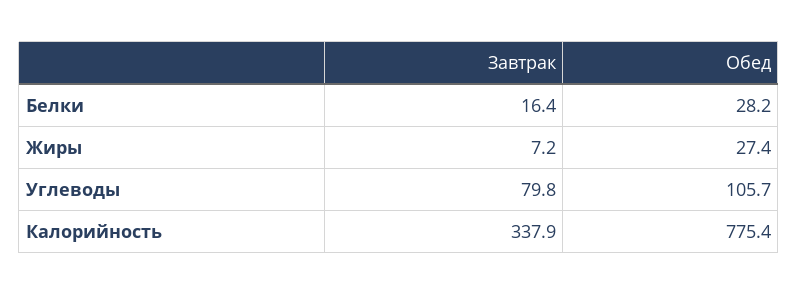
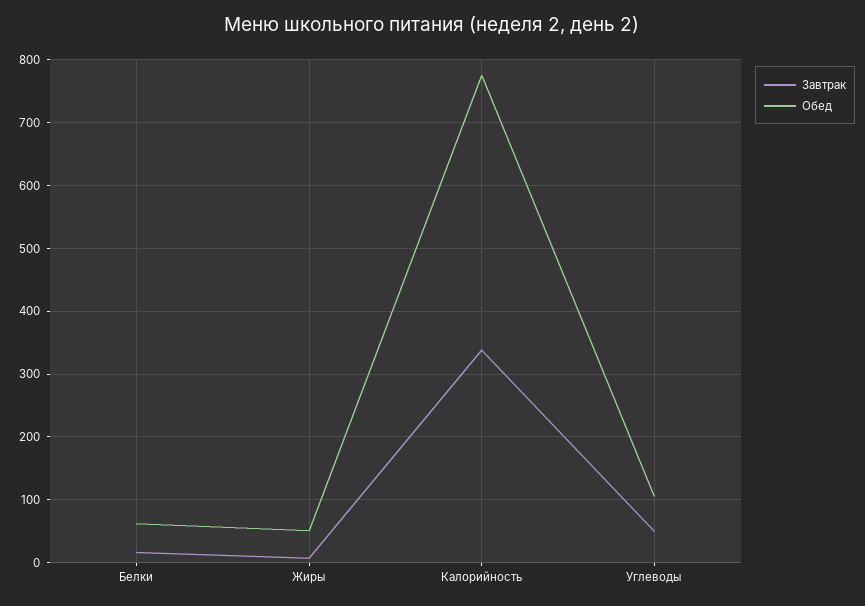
Обед, Белки: 28.2 -> 60
Обед, Жиры: 27.4 -> 50
Завтрак, Углеводы: 79.8 -> 50

